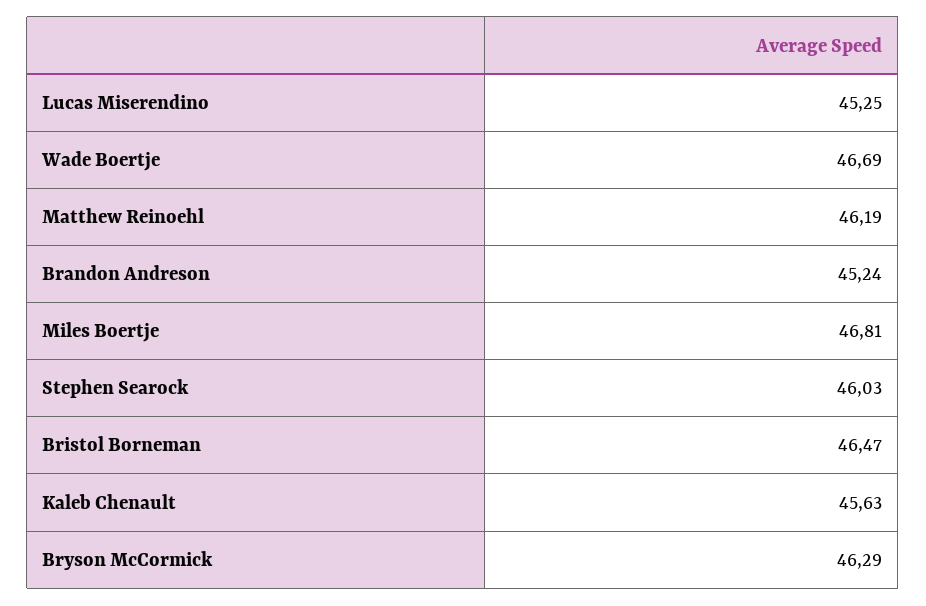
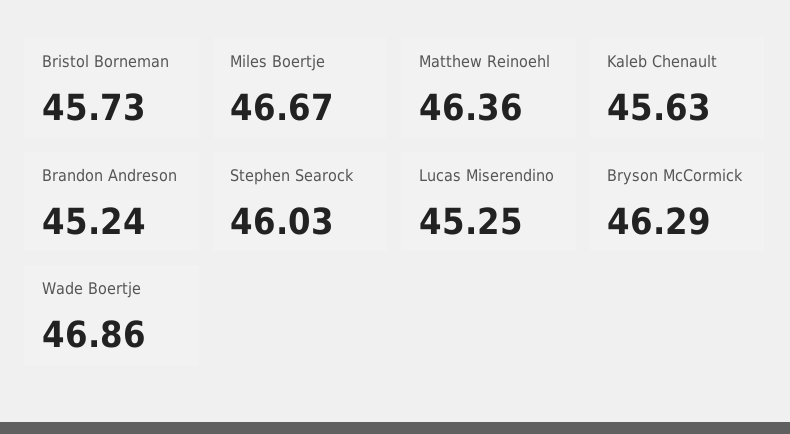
Wade Boertje: 46.69 -> 46.86
Matthew Reinoehl: 46.19 -> 46.36
Miles Boertje: 46.81 -> 46.67
Bristol Borneman: 46.47 -> 45.73

